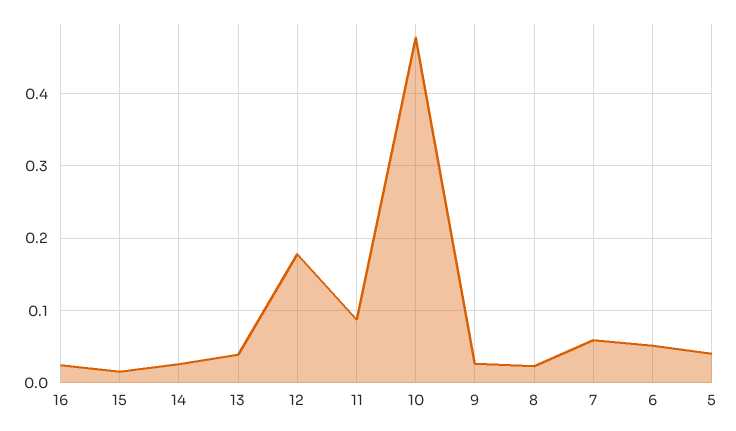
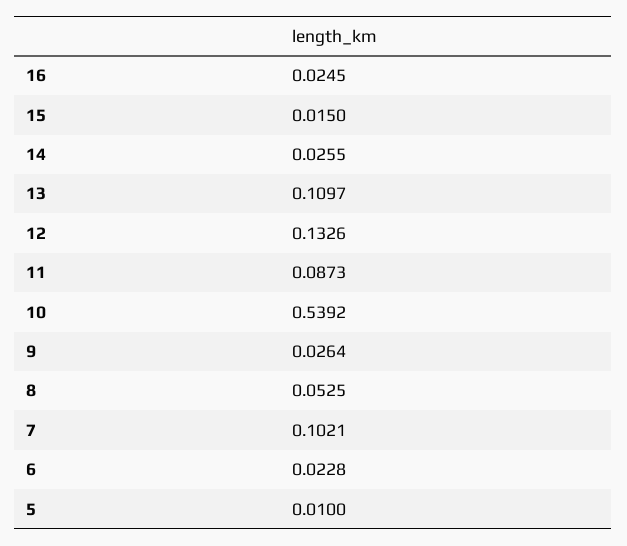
13: 0.04 -> 0.1097
12: 0.18 -> 0.1326
10: 0.48 -> 0.5392
8: 0.02 -> 0.0525
7: 0.06 -> 0.1021
6: 0.05 -> 0.0228
5: 0.04 -> 0.01

